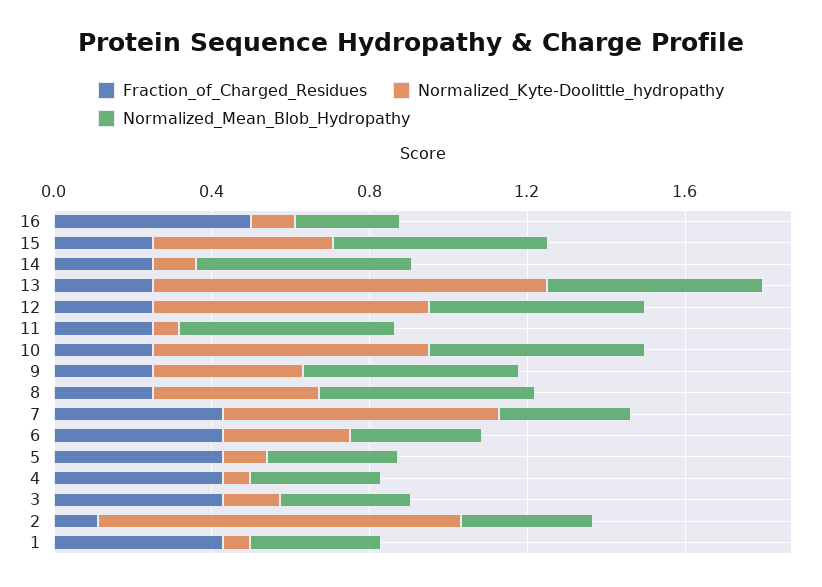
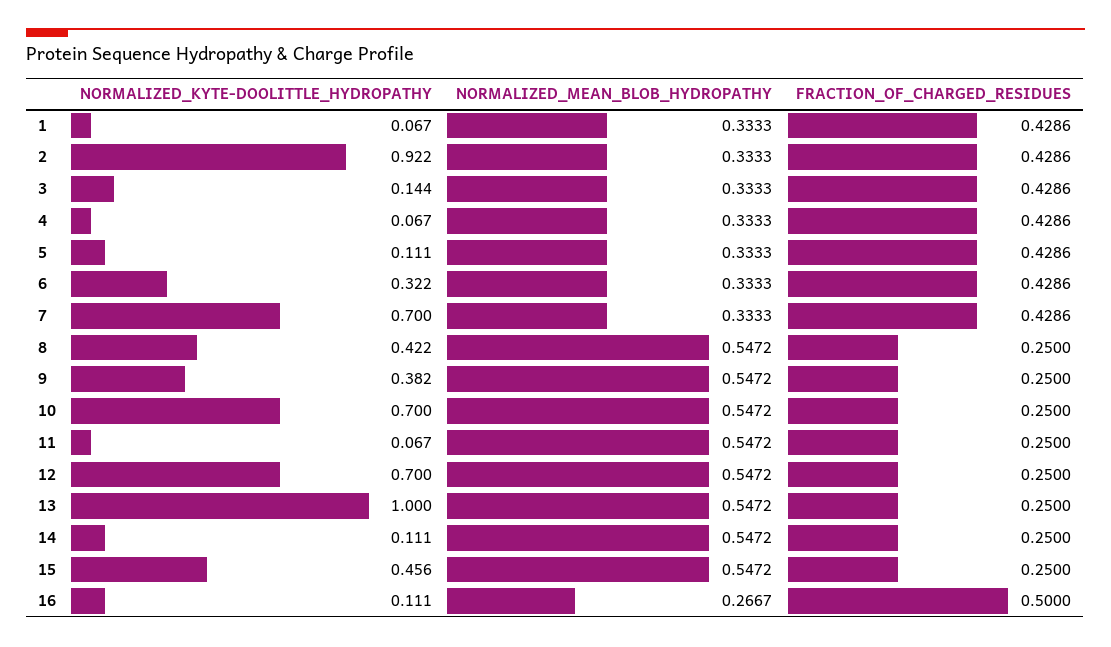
Fraction_of_Charged_Residues, 2: 0.1 -> 0.4286

